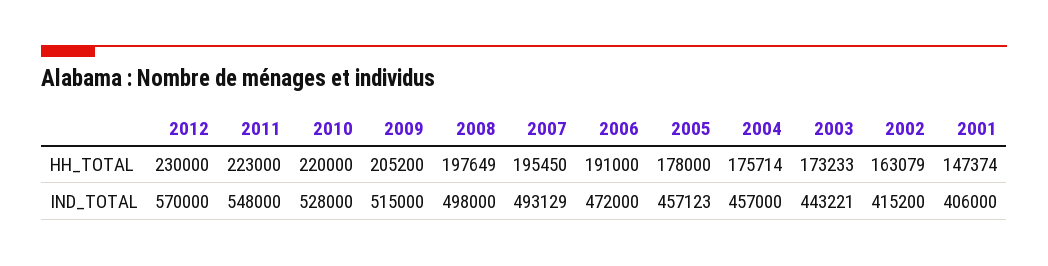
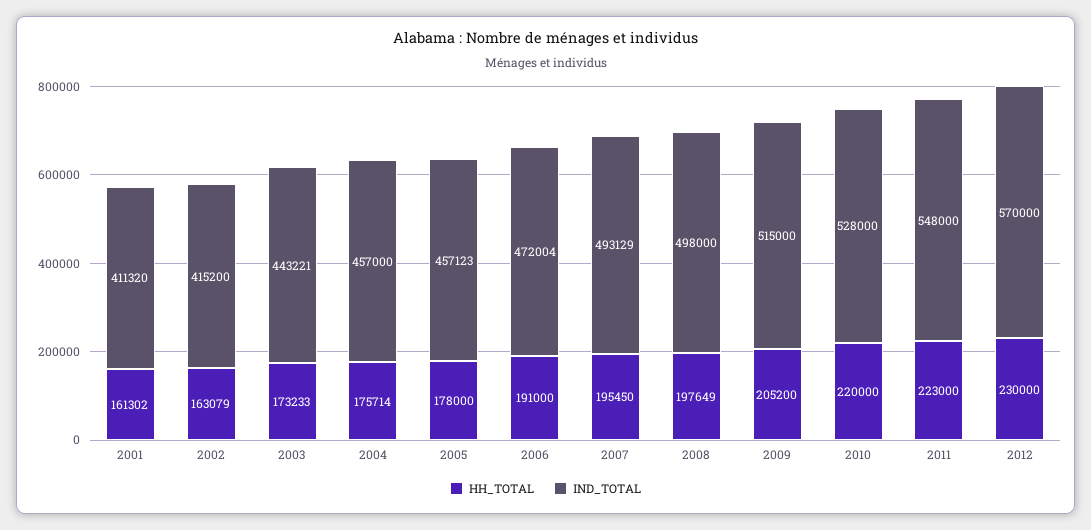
HH_TOTAL, 2001: 147374 -> 161302
IND_TOTAL, 2006: 472000 -> 472004
IND_TOTAL, 2001: 406000 -> 411320

